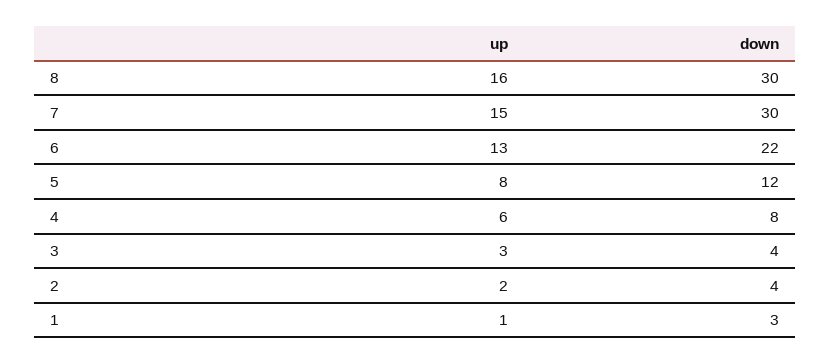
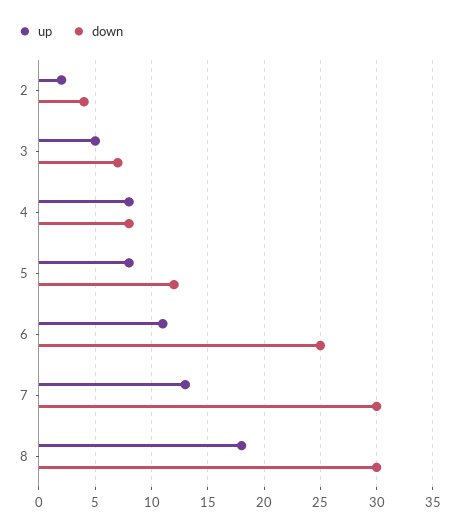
up, 8: 16 -> 18
up, 7: 15 -> 13
up, 6: 13 -> 11
down, 6: 22 -> 25
up, 4: 6 -> 8
up, 3: 3 -> 5
down, 3: 4 -> 7
up, 1: 1 -> none
down, 1: 3 -> none

